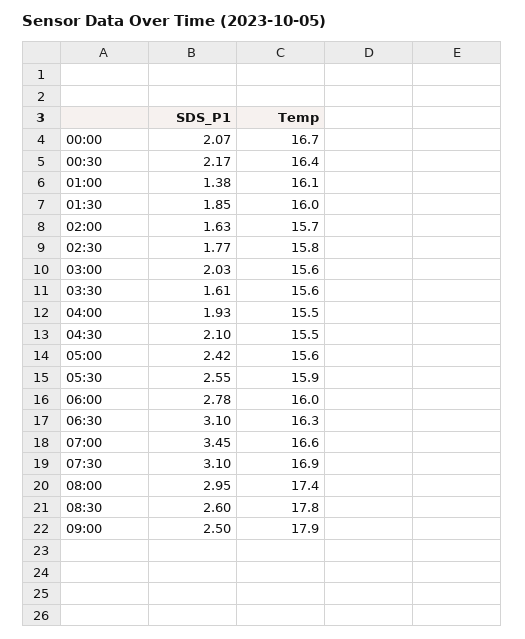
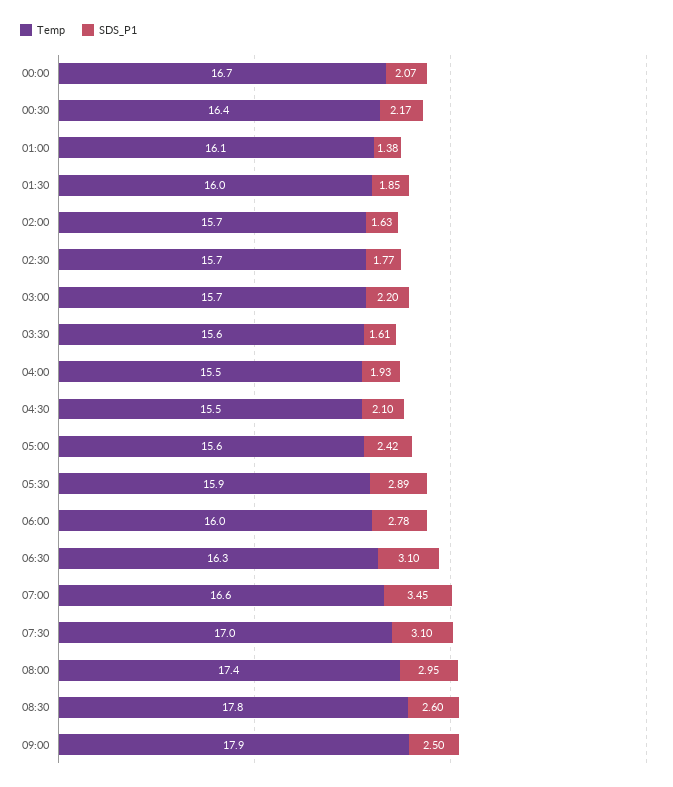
Temp, 02:30: 15.8 -> 15.7
SDS_P1, 03:00: 2.03 -> 2.2
Temp, 03:00: 15.6 -> 15.7
SDS_P1, 05:30: 2.55 -> 2.89
Temp, 07:30: 16.9 -> 17

